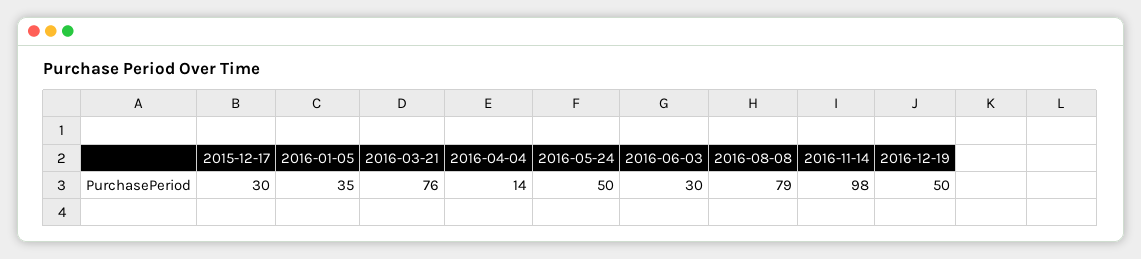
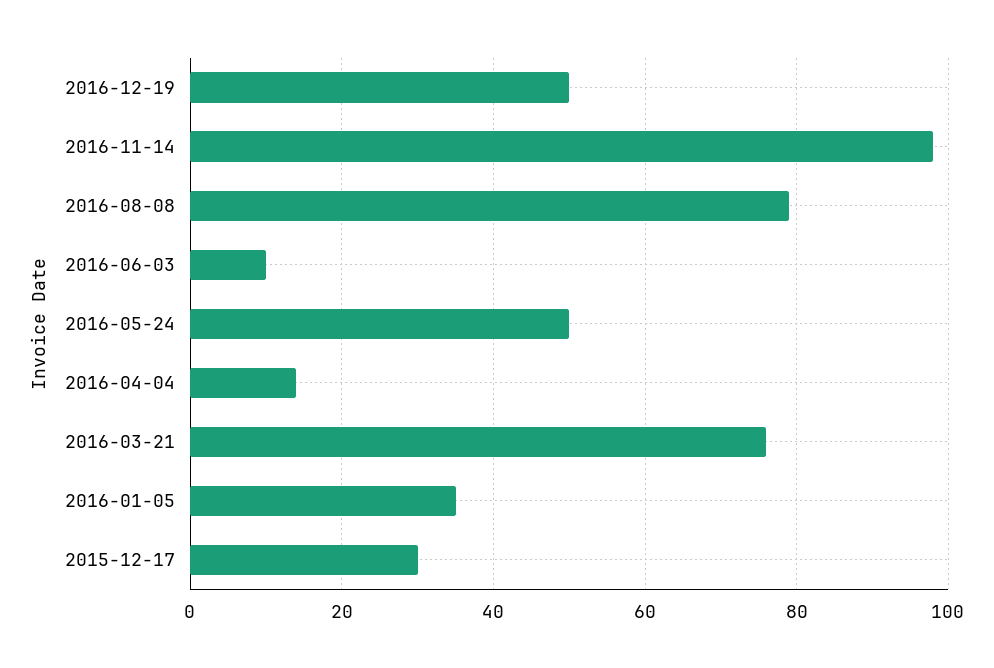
2016-06-03: 30 -> 10

